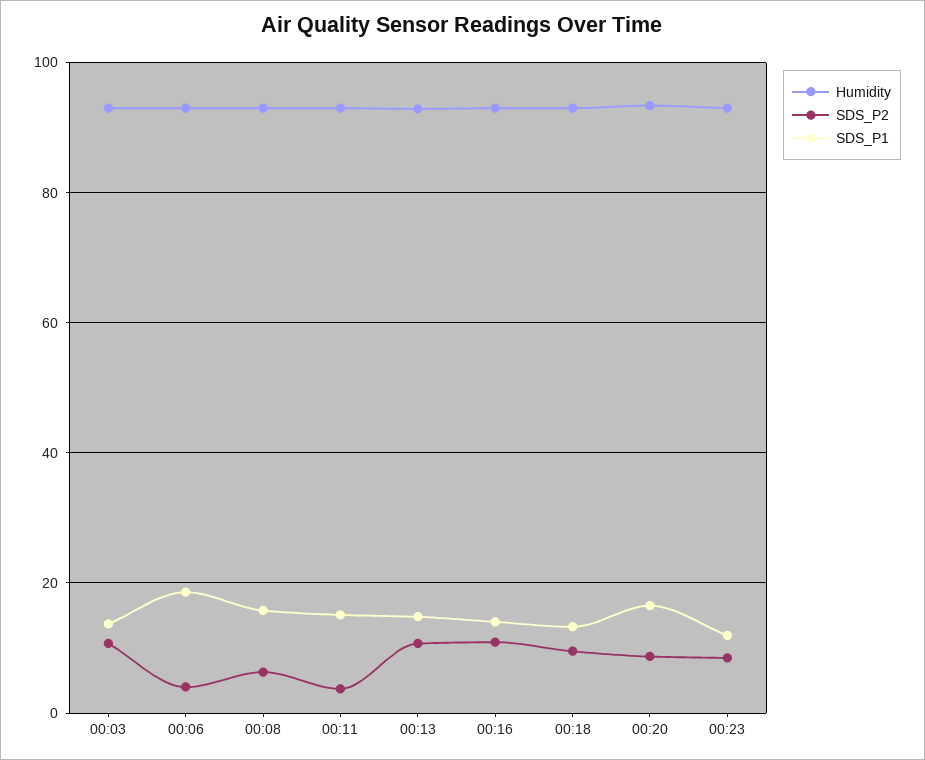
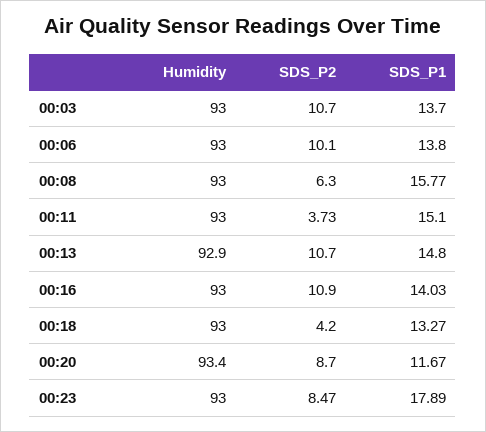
SDS_P2, 00:06: 4 -> 10.1
SDS_P1, 00:06: 18 -> 13.8
SDS_P2, 00:18: 10 -> 4.2
SDS_P1, 00:20: 16 -> 11.67
SDS_P1, 00:23: 12 -> 17.89

